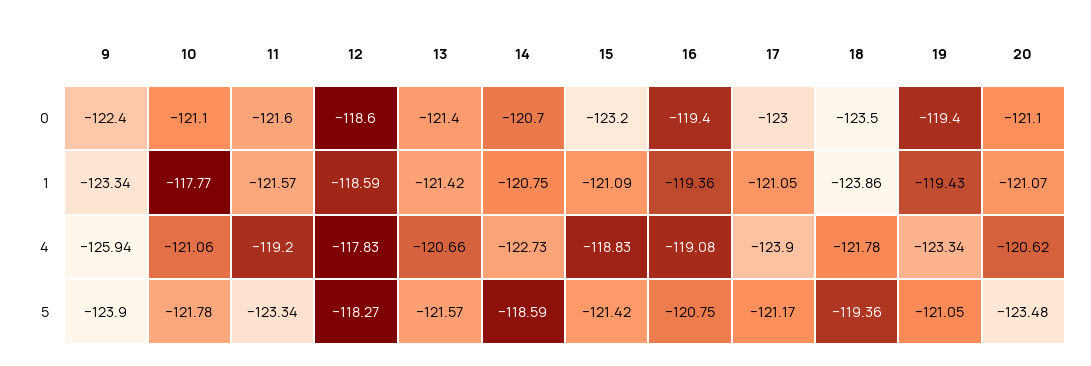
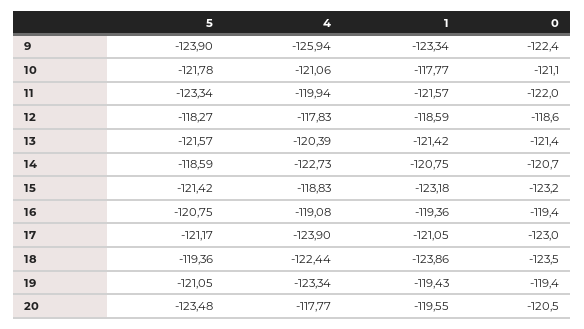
11, 0: -121.6 -> -122
20, 0: -121.1 -> -120.5
15, 1: -121.09 -> -123.18
20, 1: -121.07 -> -119.55
11, 4: -119.2 -> -119.94
13, 4: -120.66 -> -120.39
18, 4: -121.78 -> -122.44
20, 4: -120.62 -> -117.77

